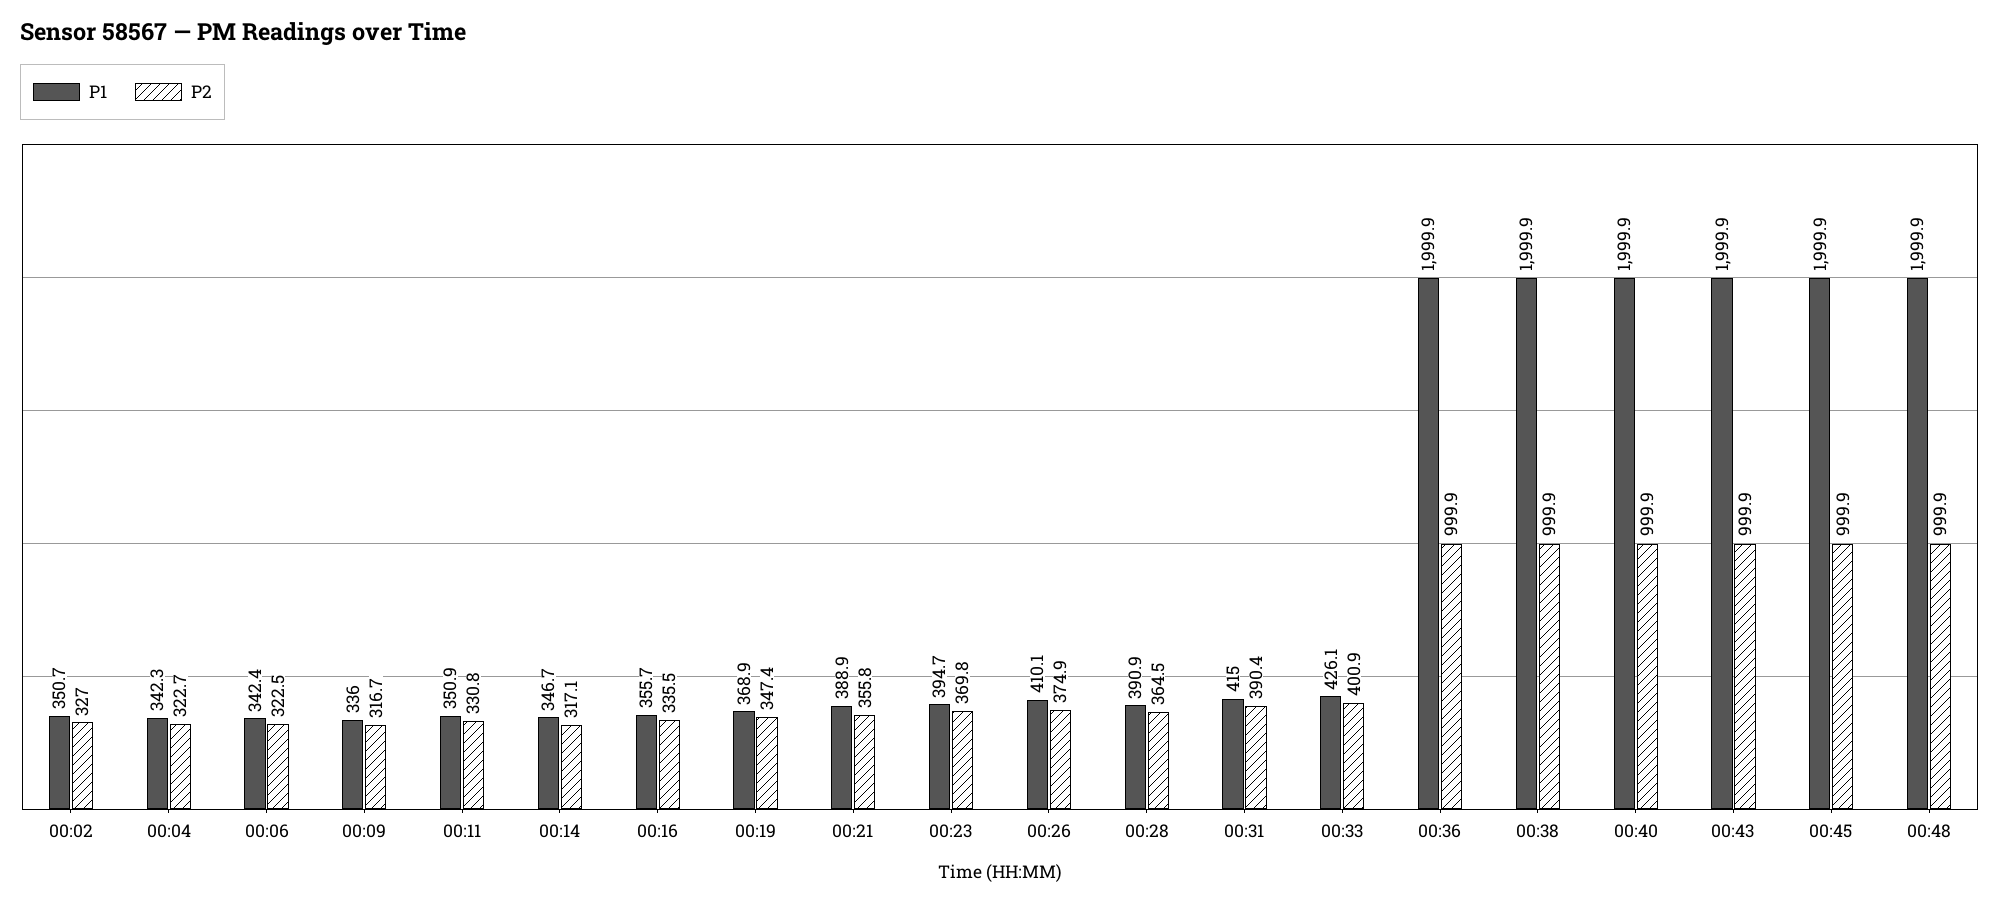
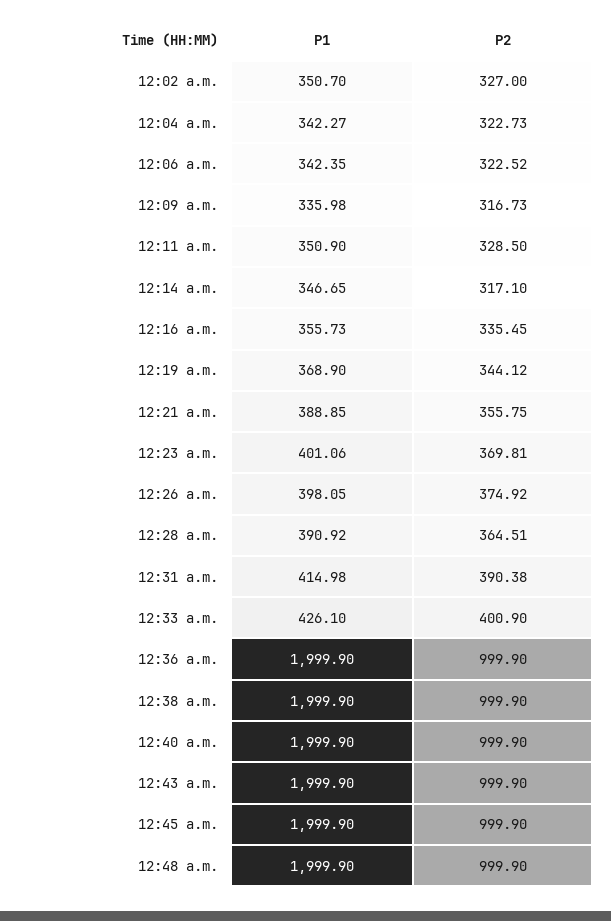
P2, 00:11: 330.8 -> 328.5
P2, 00:19: 347.4 -> 344.12
P1, 00:23: 394.7 -> 401.06
P1, 00:26: 410.1 -> 398.05

